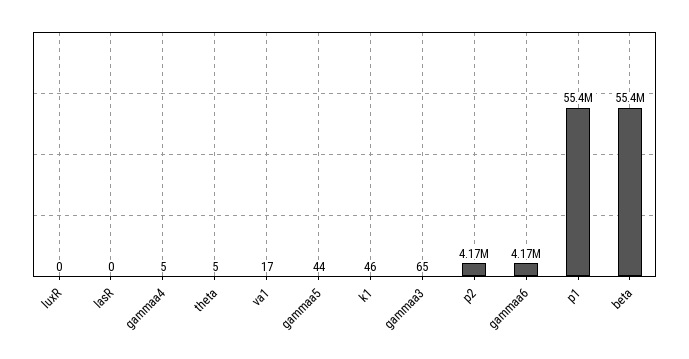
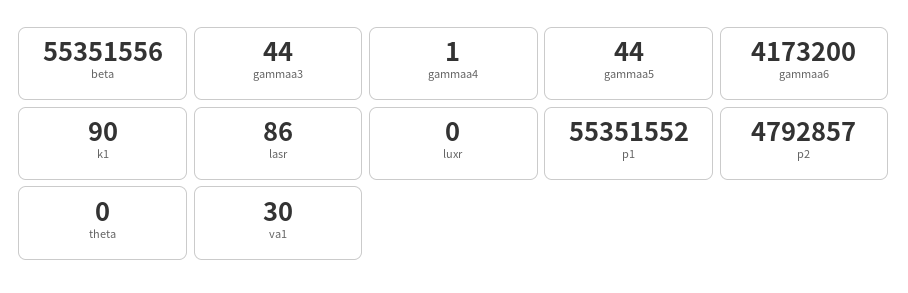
lasR: 0 -> 86
gammaa4: 5 -> 1
theta: 5 -> 0
va1: 17 -> 30
k1: 46 -> 90
gammaa3: 65 -> 44
p2: 4170000 -> 4792857

